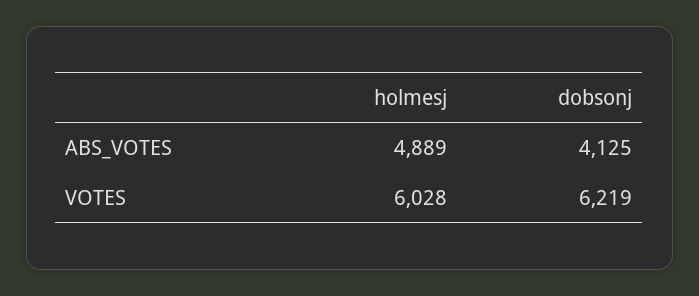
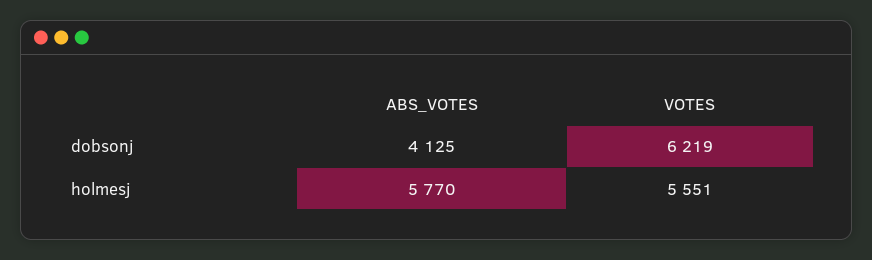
holmesj, ABS_VOTES: 4889 -> 5770
holmesj, VOTES: 6028 -> 5551

